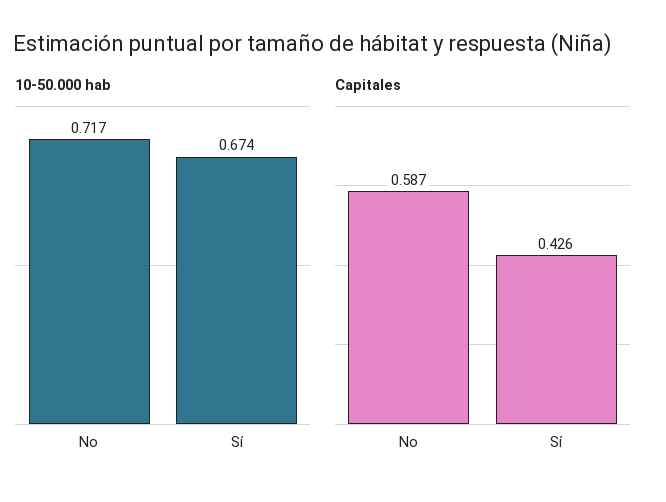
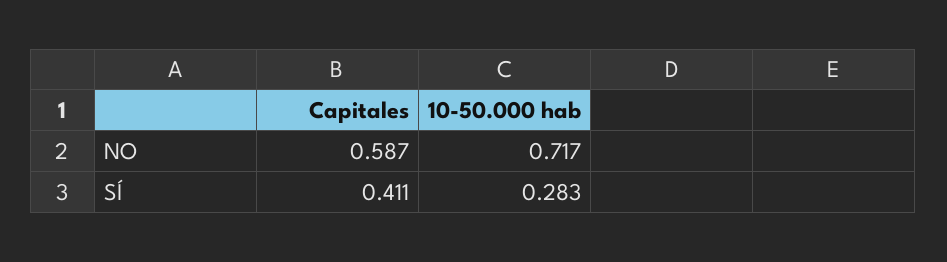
10-50.000 hab, Sí: 0.674 -> 0.283
Capitales, Sí: 0.426 -> 0.411

